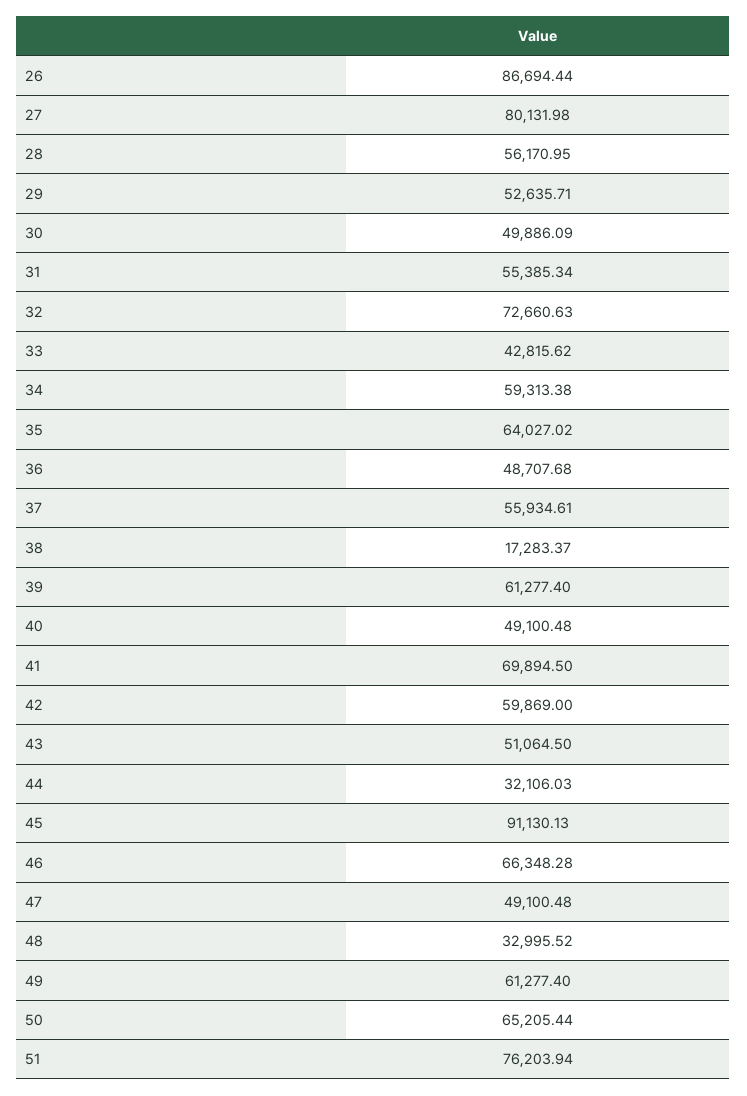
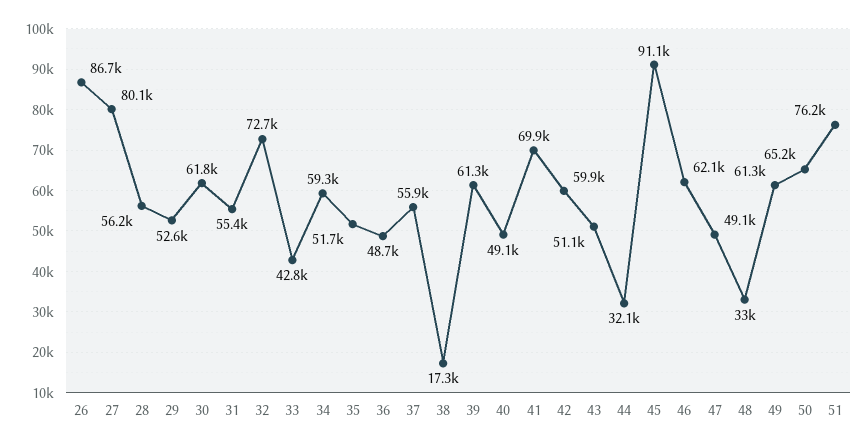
30: 49886.09 -> 61800
35: 64027.02 -> 51700
46: 66348.28 -> 62100

